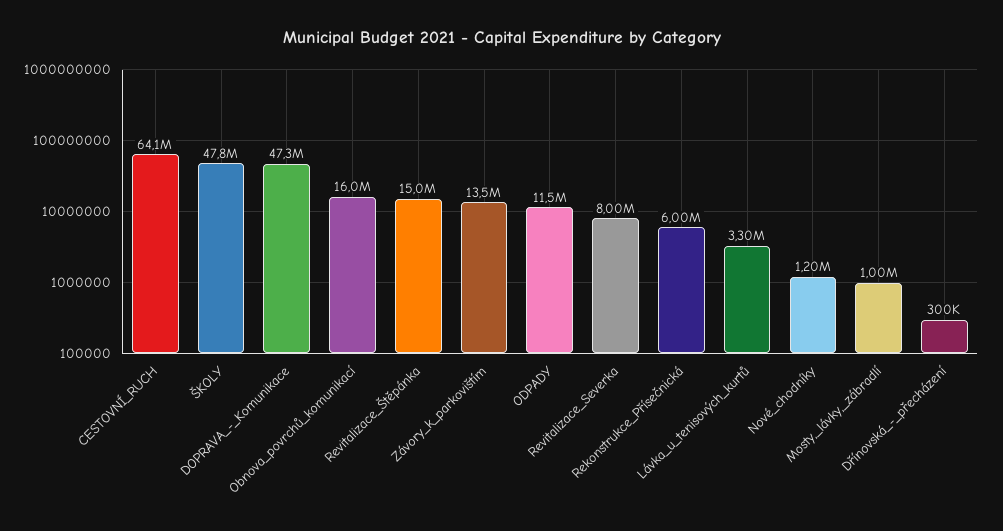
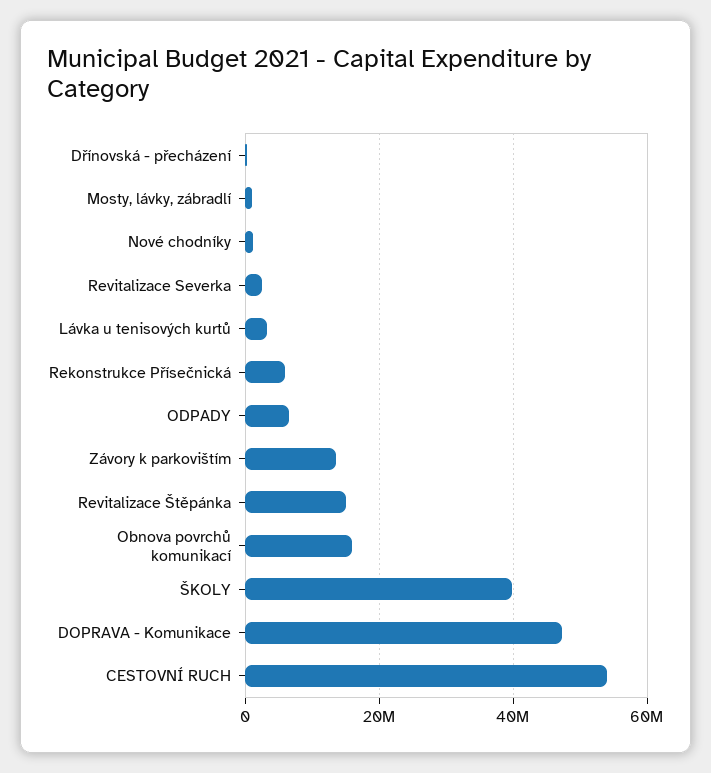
CESTOVNÍ_RUCH: 64100000 -> 54000000
ŠKOLY: 47800000 -> 40000000
ODPADY: 11500000 -> 6000000
Revitalizace_Severka: 8000000 -> 2000000

